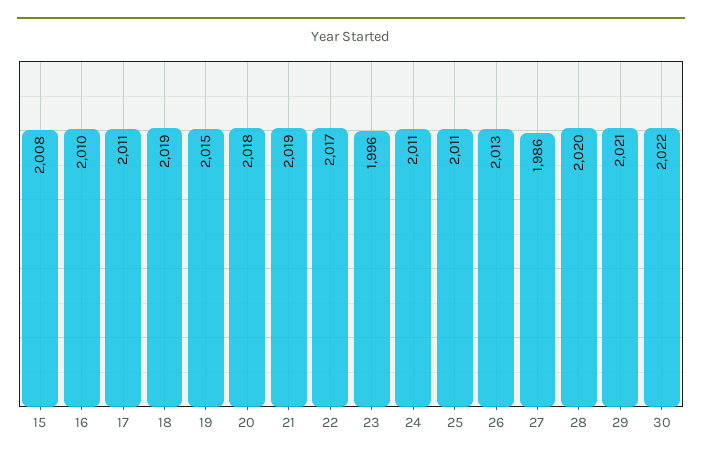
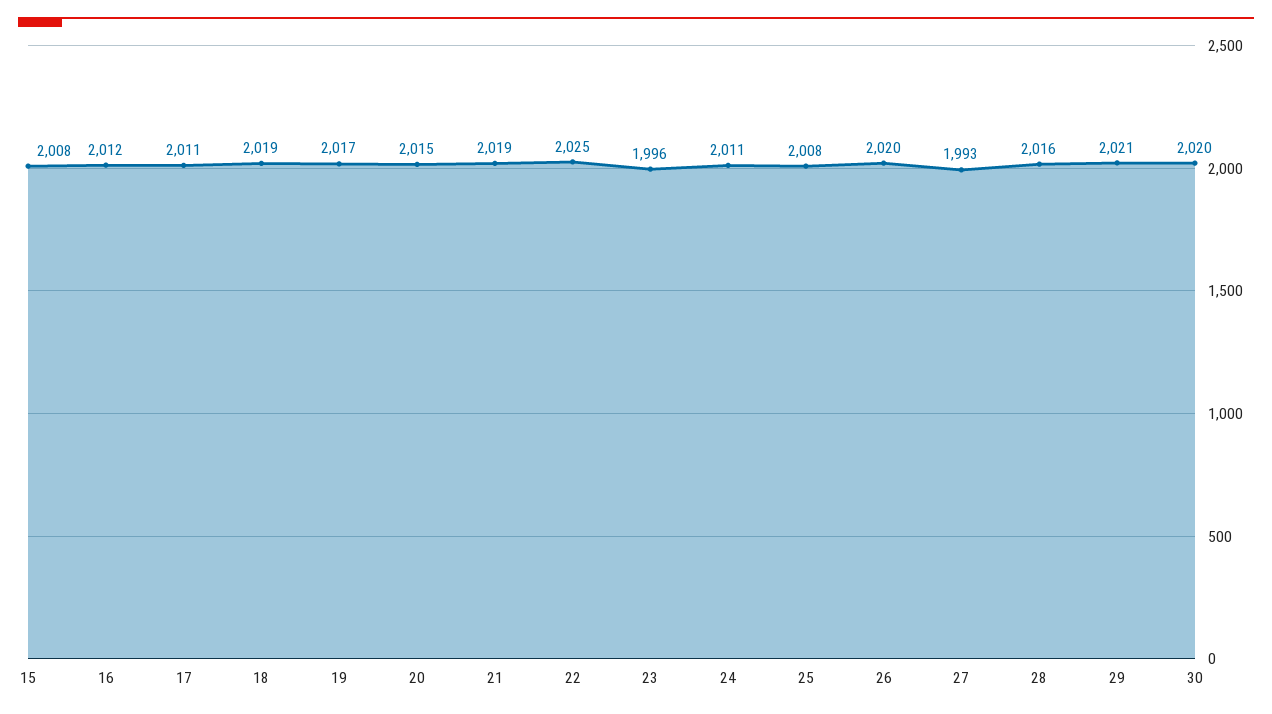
16: 2010 -> 2012
19: 2015 -> 2017
20: 2018 -> 2015
22: 2017 -> 2025
25: 2011 -> 2008
26: 2013 -> 2020
27: 1986 -> 1993
28: 2020 -> 2016
30: 2022 -> 2020

